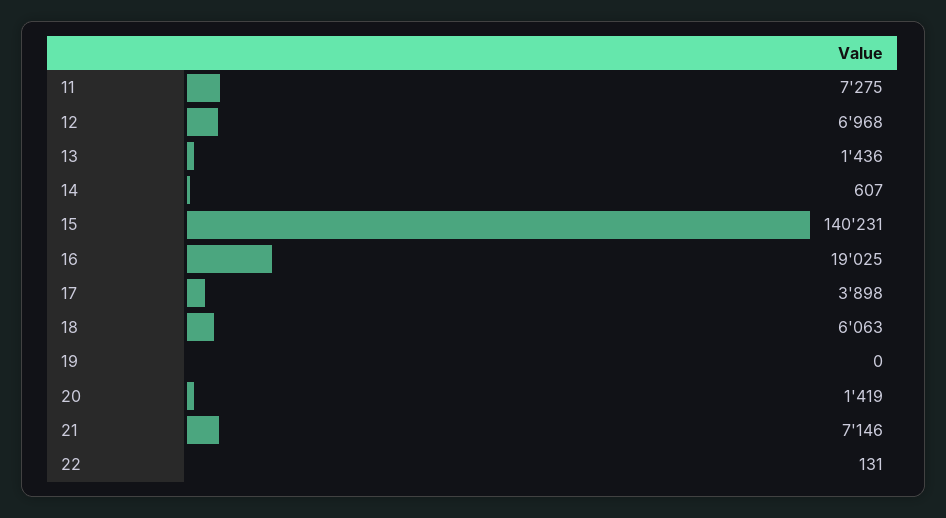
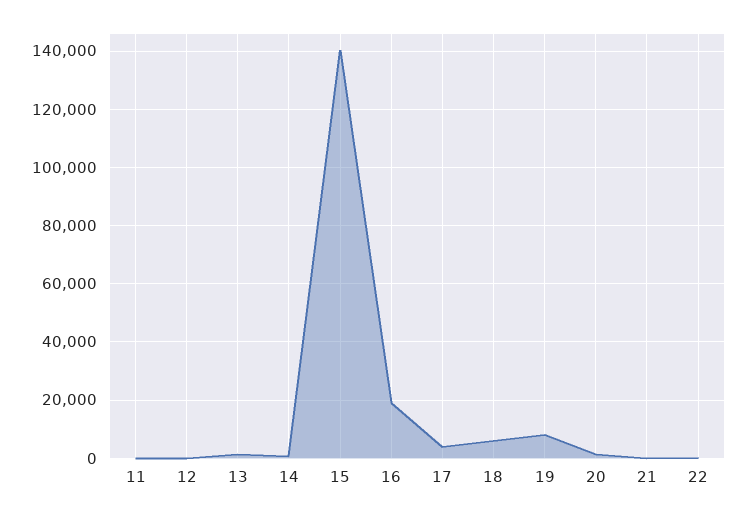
11: 7275 -> 0
12: 6968 -> 0
19: 0 -> 7500
21: 7146 -> 0

